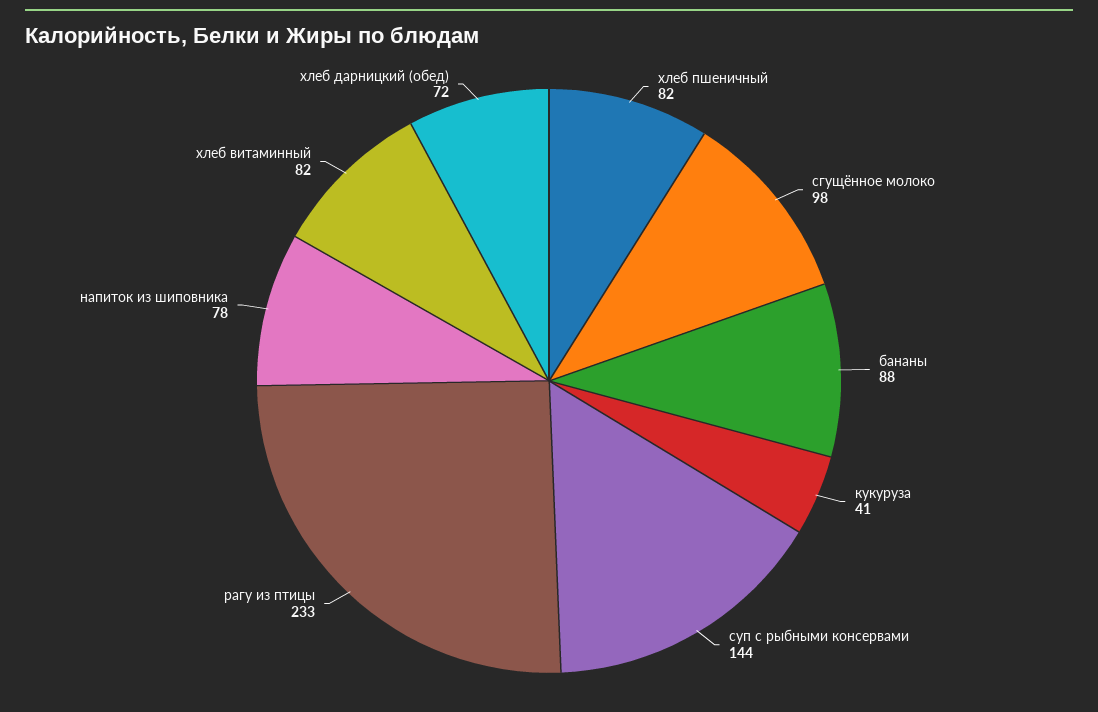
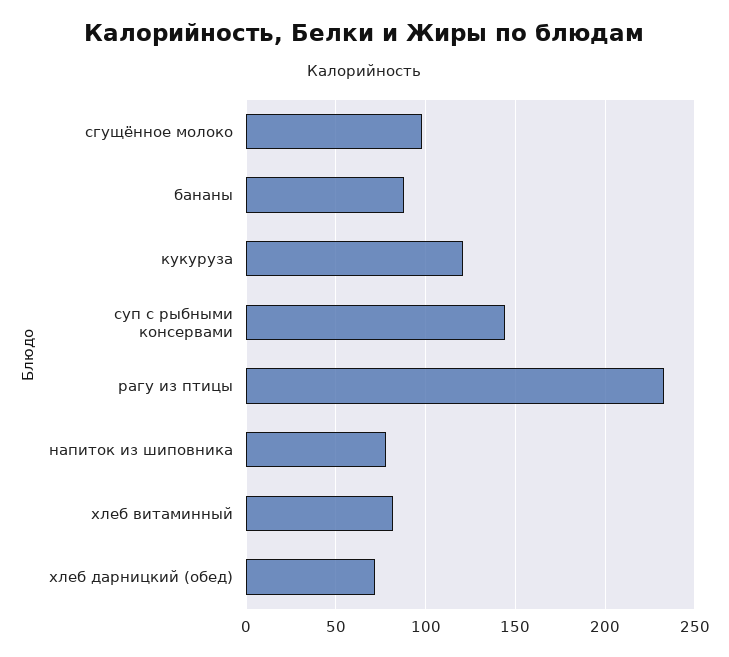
хлеб пшеничный: 82 -> none
кукуруза: 41 -> 120

